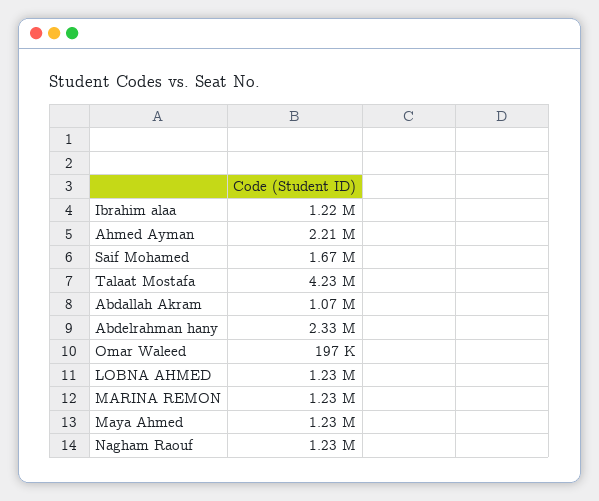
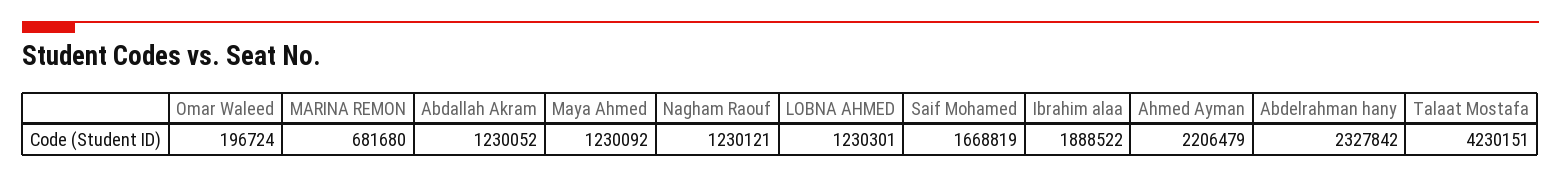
Ibrahim alaa: 1220000 -> 1888522
Abdallah Akram: 1070000 -> 1230052
MARINA REMON: 1230000 -> 681680

